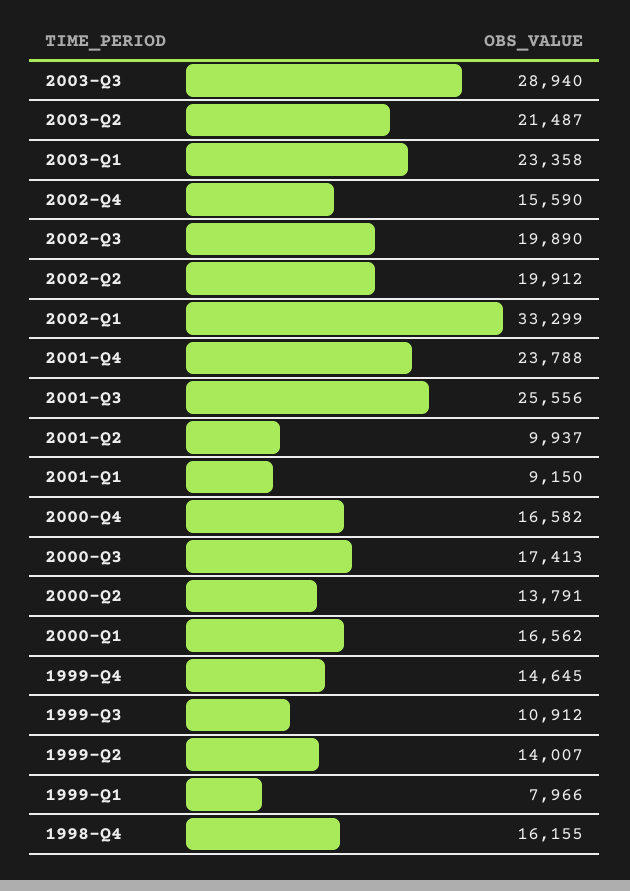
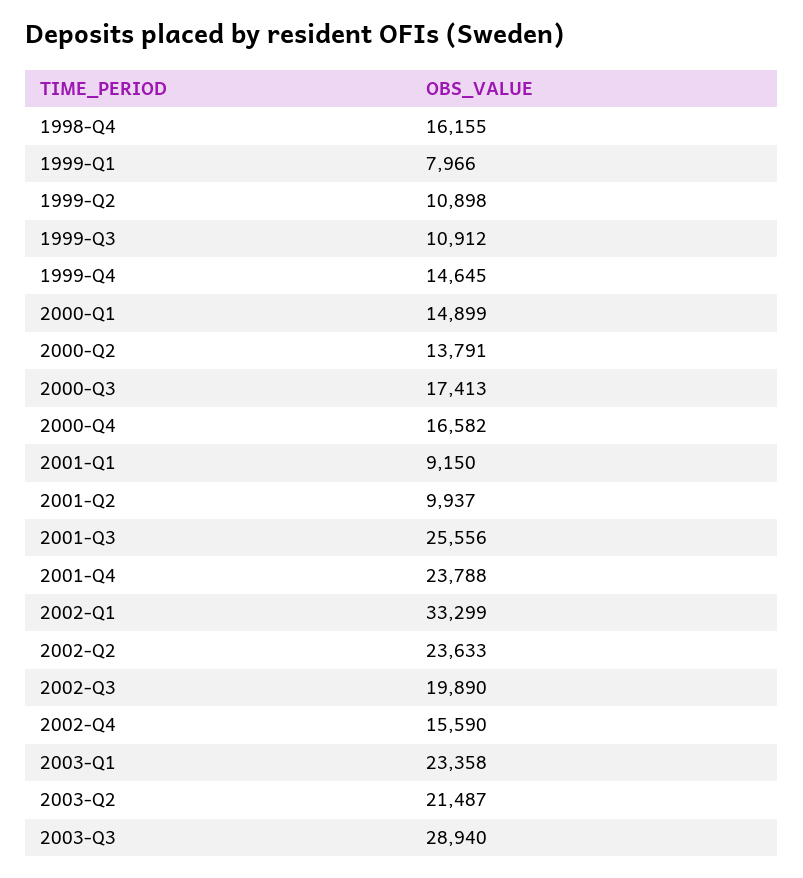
2002-Q2: 19912 -> 23633
2000-Q1: 16562 -> 14899
1999-Q2: 14007 -> 10898

